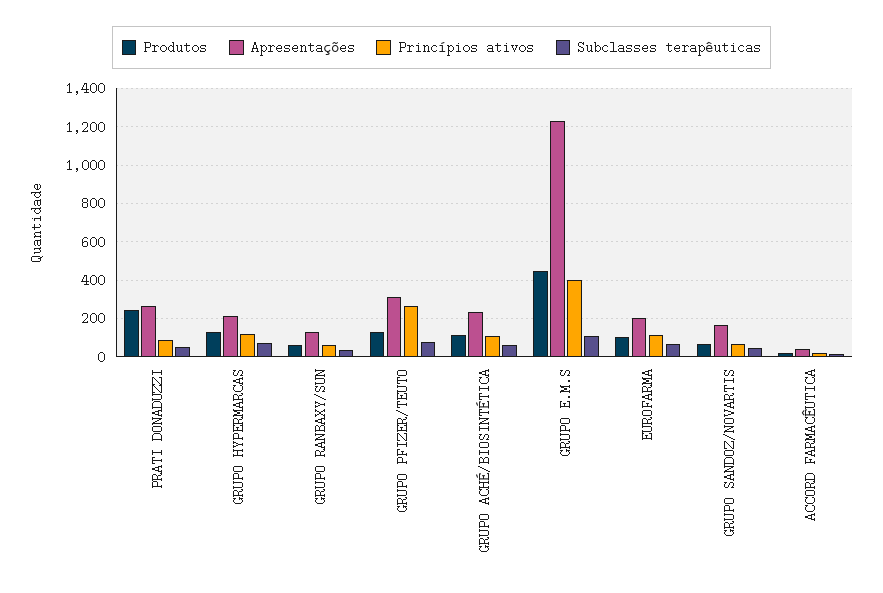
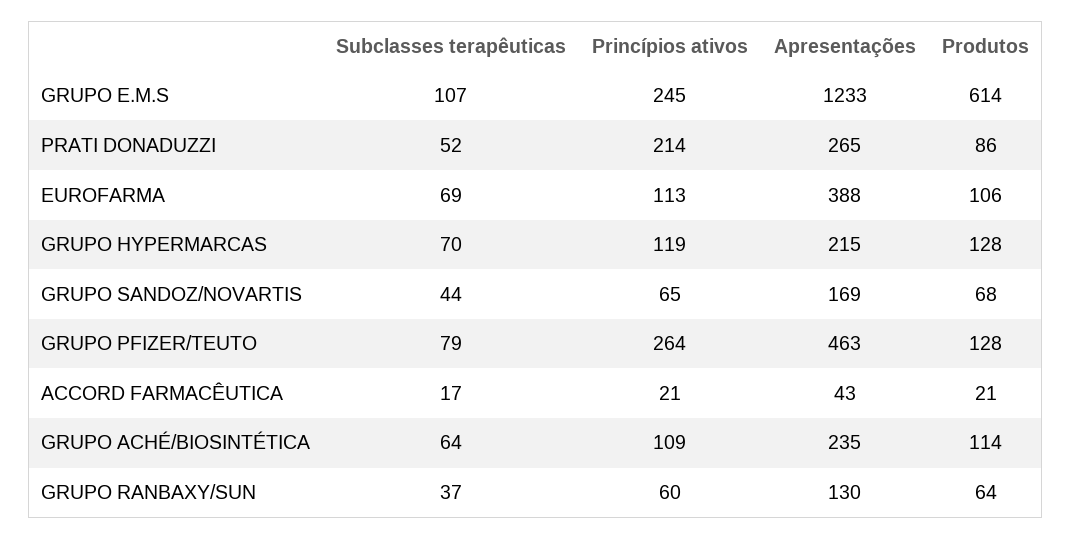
Produtos, PRATI DONADUZZI: 250 -> 86
Princípios ativos, PRATI DONADUZZI: 100 -> 214
Apresentações, GRUPO PFIZER/TEUTO: 300 -> 463
Produtos, GRUPO E.M.S: 450 -> 614
Princípios ativos, GRUPO E.M.S: 400 -> 245
Apresentações, EUROFARMA: 200 -> 388

